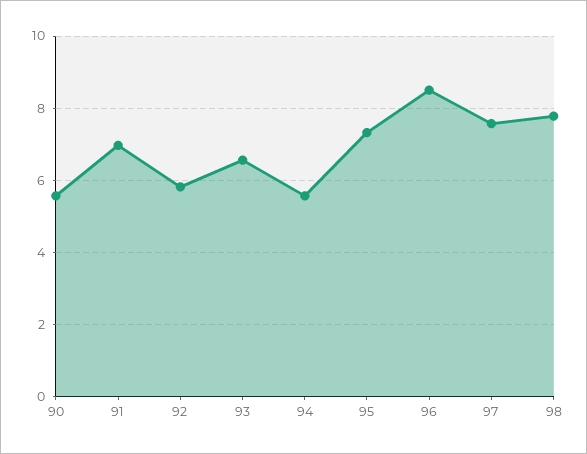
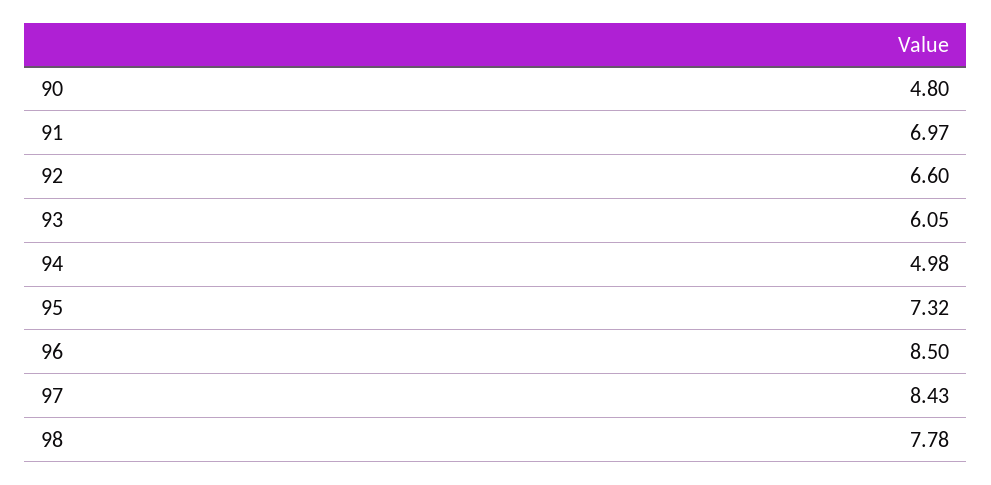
90: 5.6 -> 4.8
92: 5.8 -> 6.6
93: 6.6 -> 6.05
94: 5.6 -> 4.98
97: 7.6 -> 8.43

